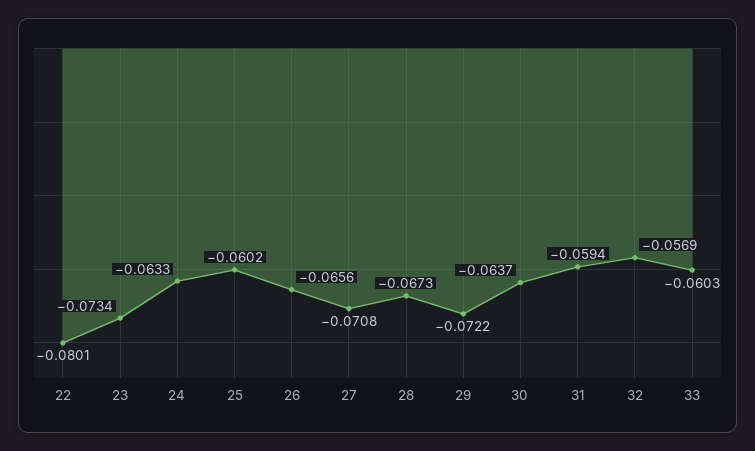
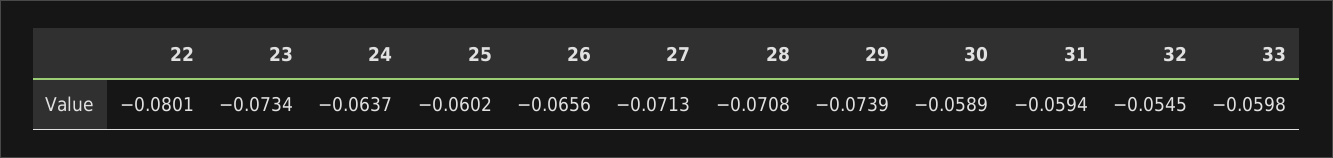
24: -0.0633 -> -0.0637
27: -0.0708 -> -0.0713
28: -0.0673 -> -0.0708
29: -0.0722 -> -0.0739
30: -0.0637 -> -0.0589
32: -0.0569 -> -0.0545
33: -0.0603 -> -0.0598

